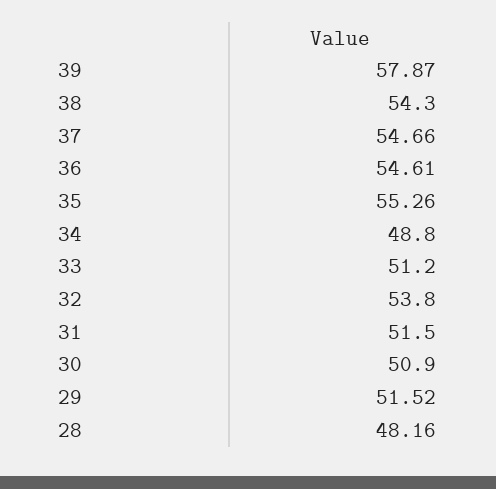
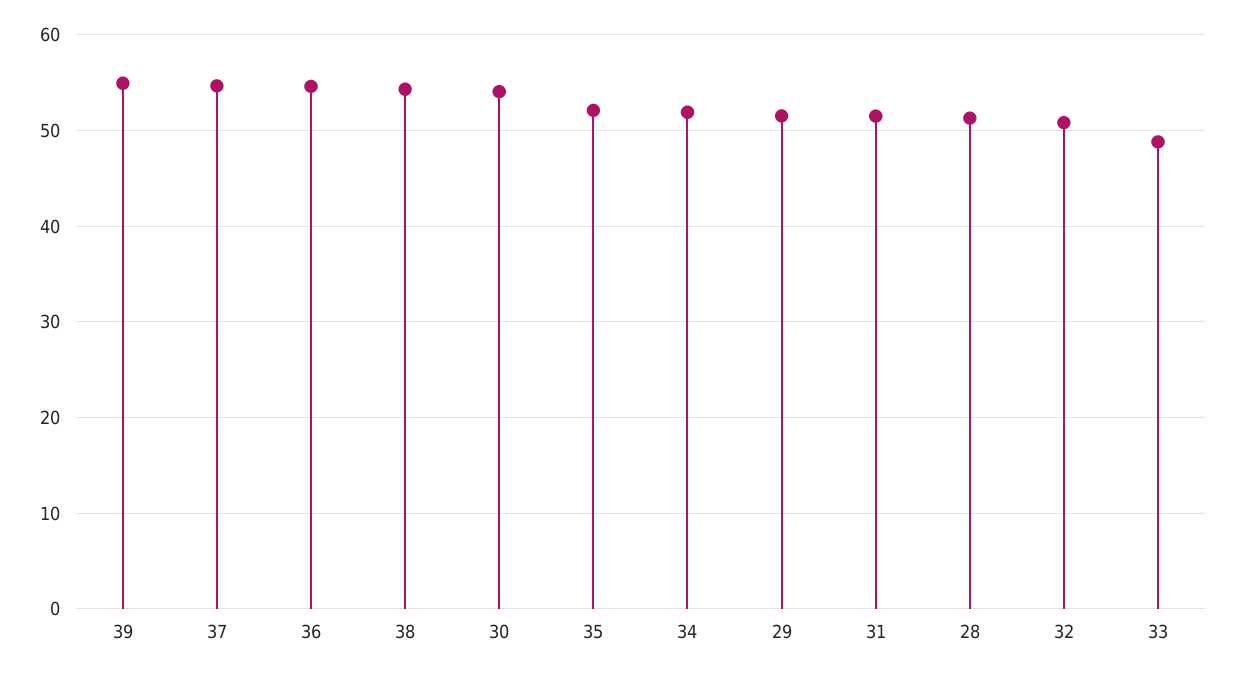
39: 57.87 -> 55
35: 55.26 -> 52
34: 48.8 -> 52
33: 51.2 -> 49
32: 53.8 -> 51
30: 50.9 -> 54
28: 48.16 -> 51

